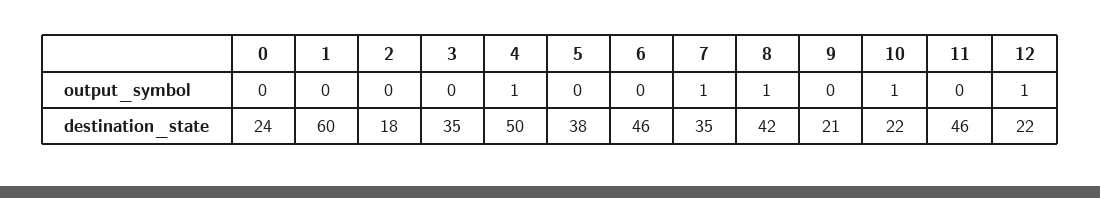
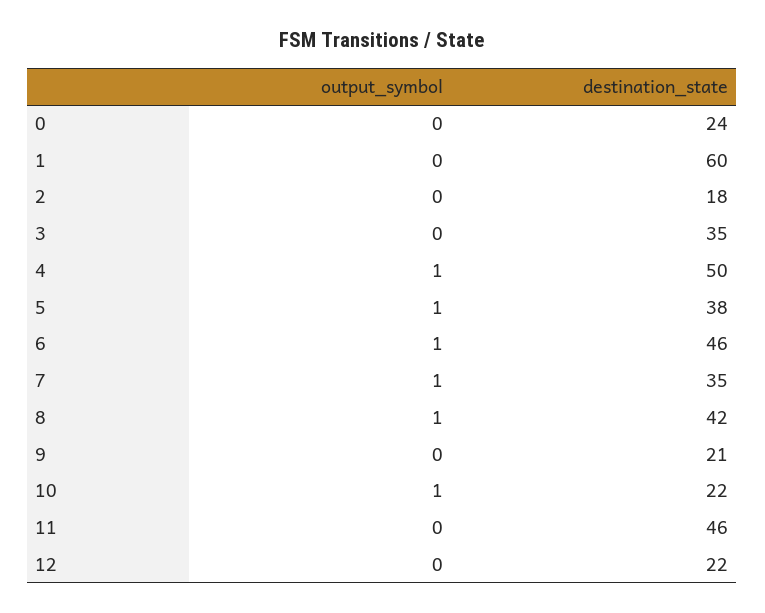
5, output_symbol: 0 -> 1
6, output_symbol: 0 -> 1
12, output_symbol: 1 -> 0

